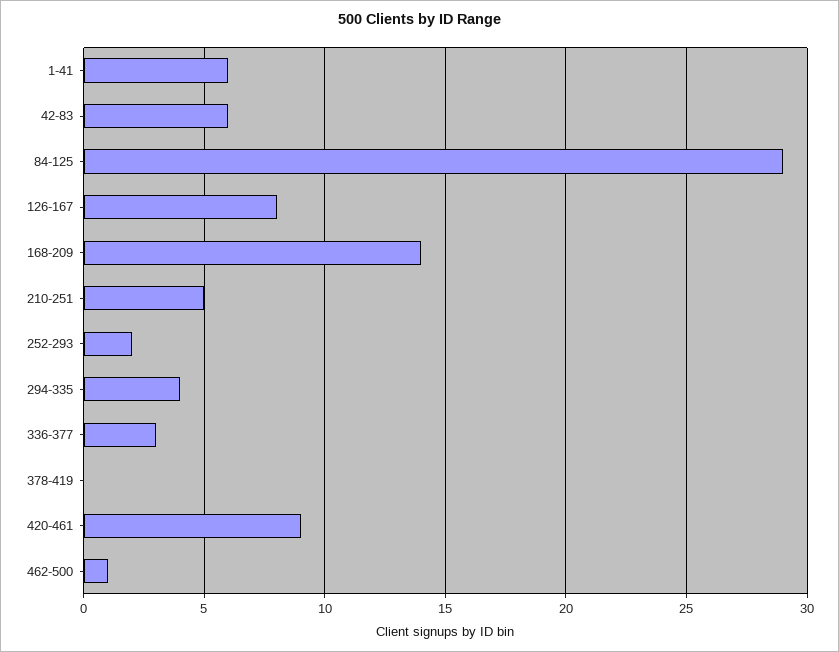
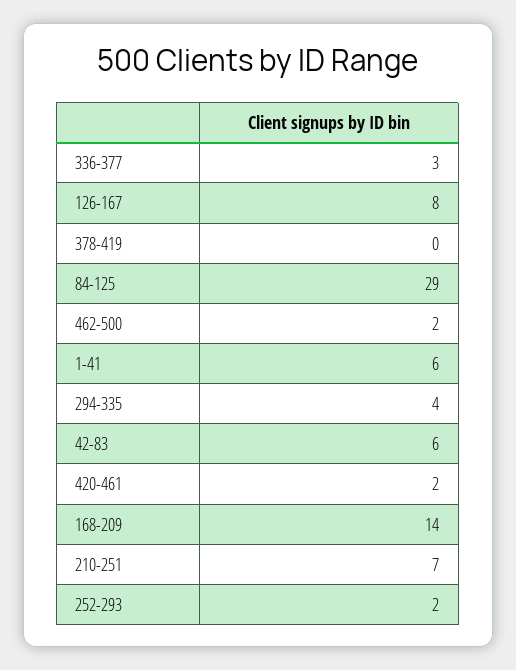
210-251: 5 -> 7
420-461: 9 -> 2
462-500: 1 -> 2

